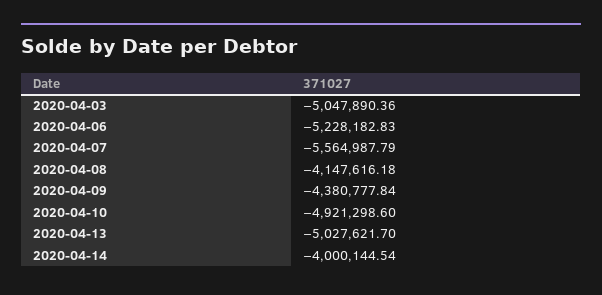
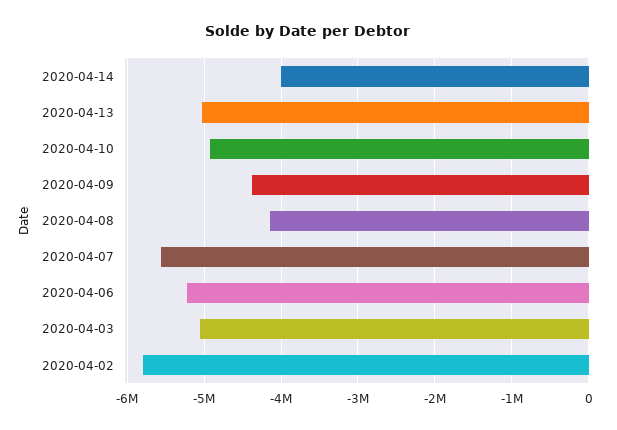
2020-04-02: none -> -5800000

